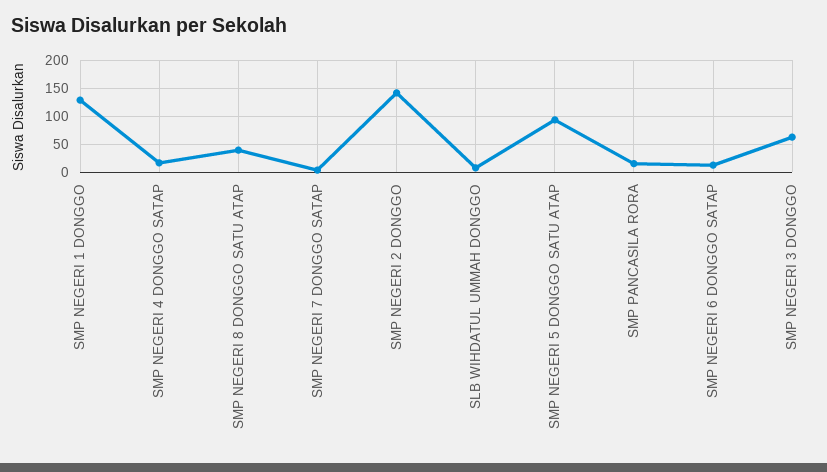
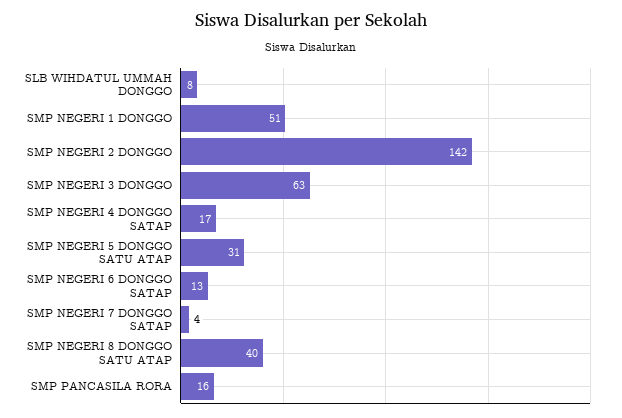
SMP NEGERI 1 DONGGO: 125 -> 51
SMP NEGERI 5 DONGGO SATU ATAP: 100 -> 31

